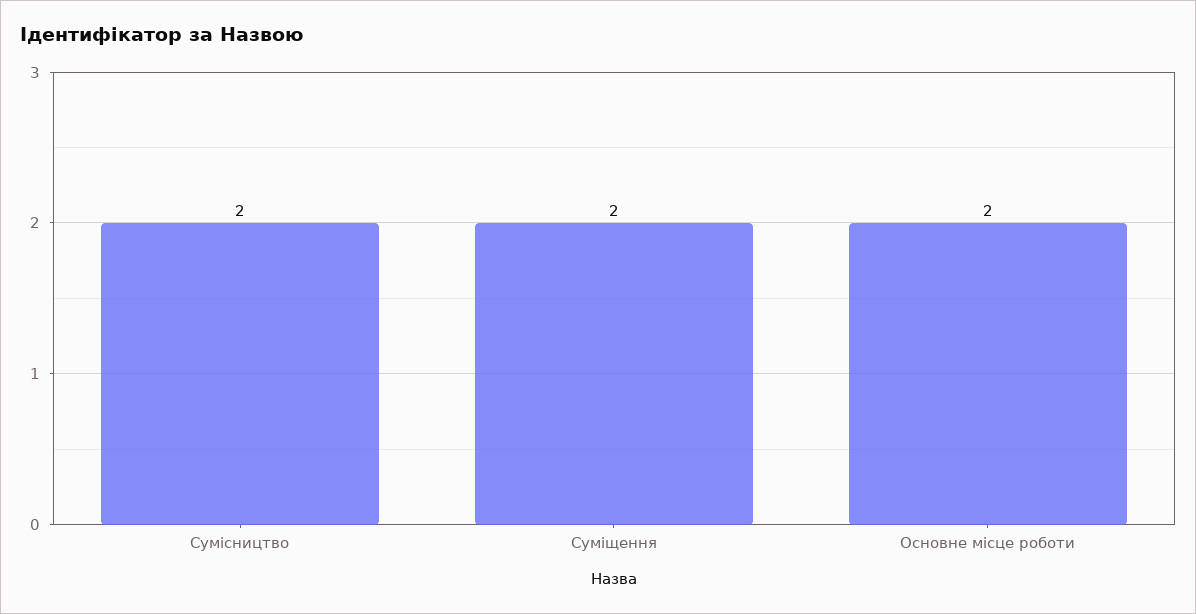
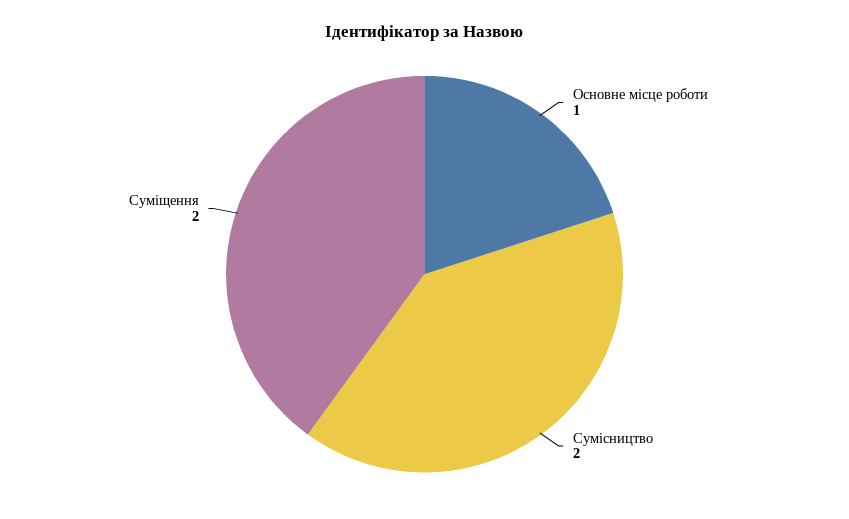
Основне місце роботи: 2 -> 1

